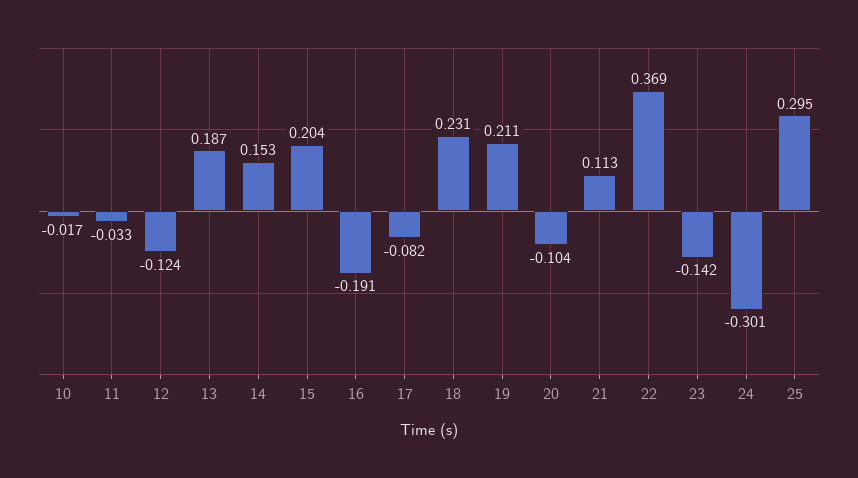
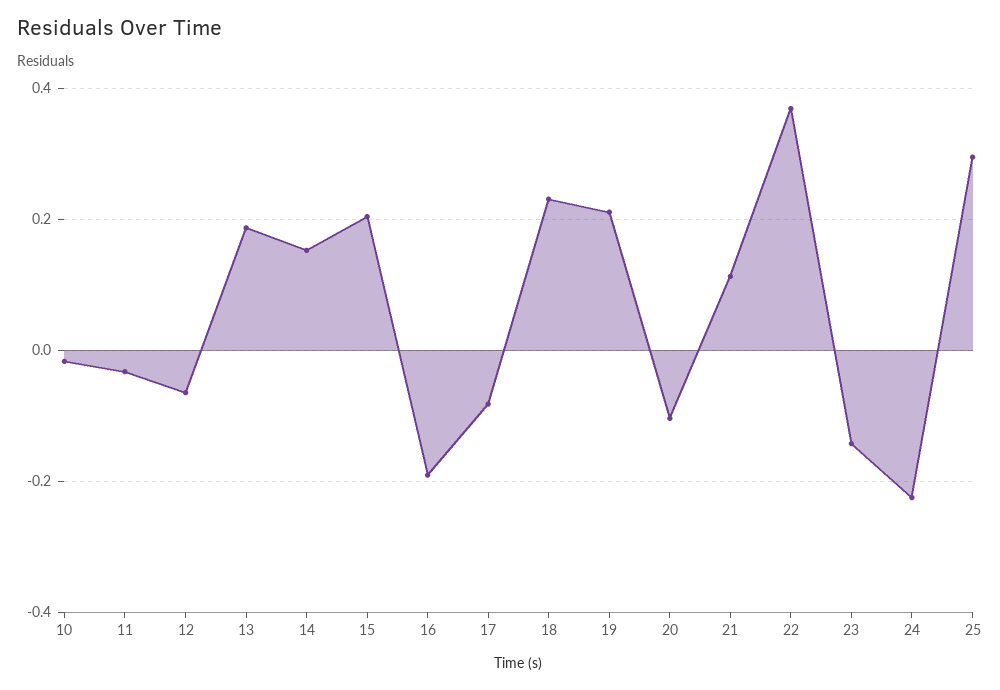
12: -0.124 -> -0.06
24: -0.301 -> -0.22

